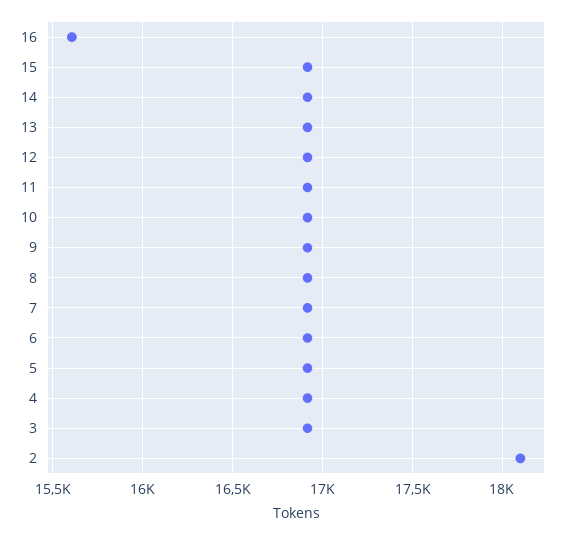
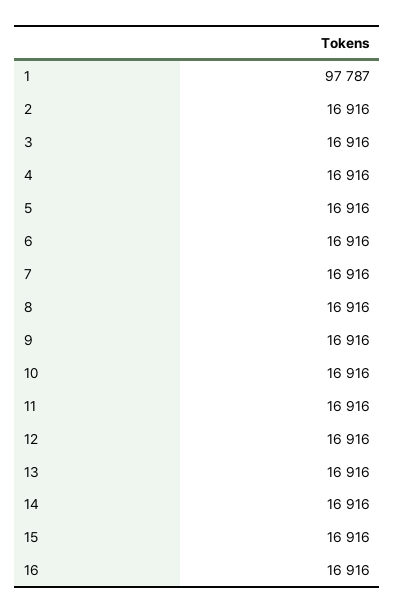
16: 15600 -> 16916
2: 18100 -> 16916
1: none -> 97787

